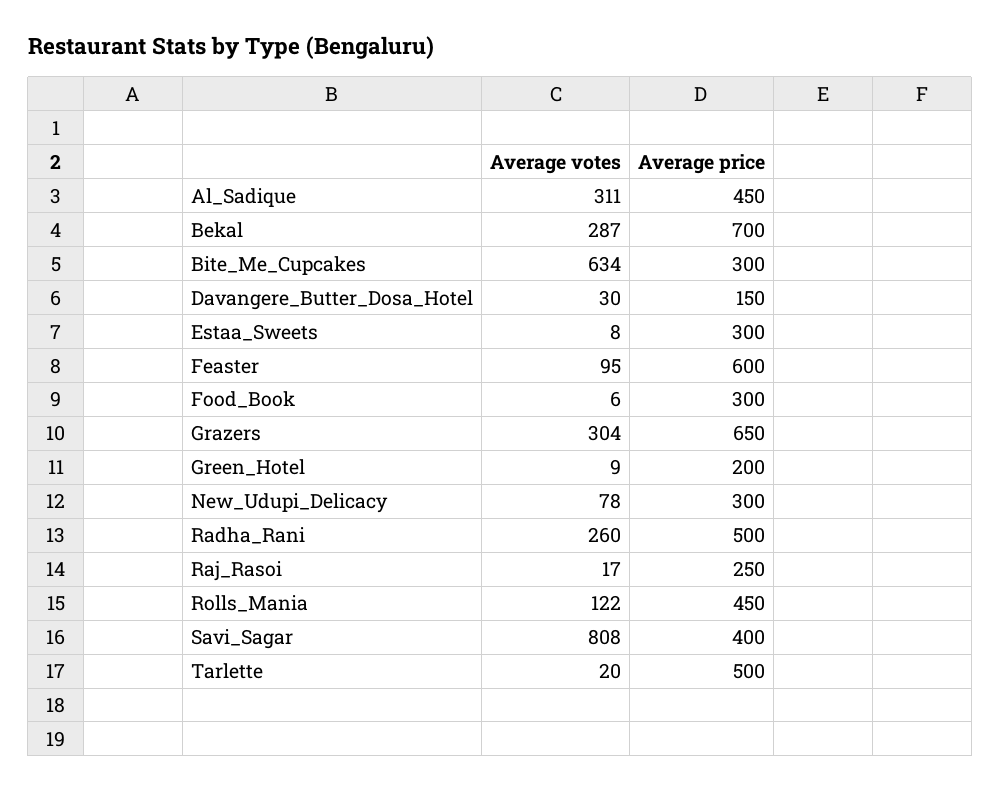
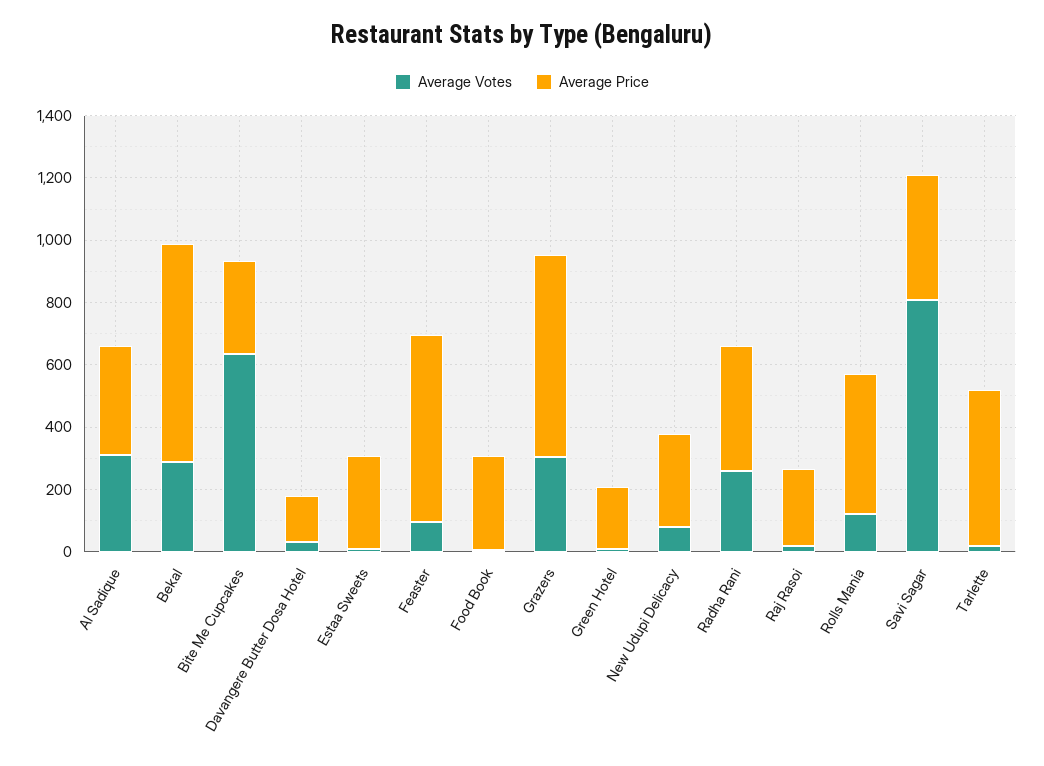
Average price, Al_Sadique: 450 -> 350
Average price, Radha_Rani: 500 -> 400

